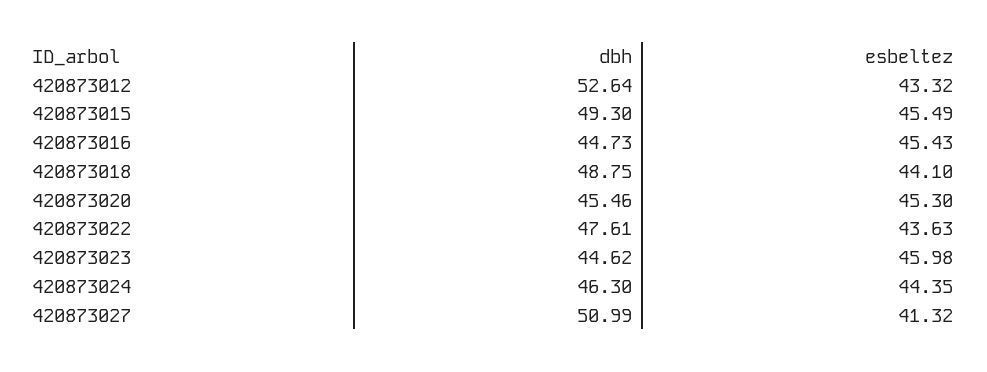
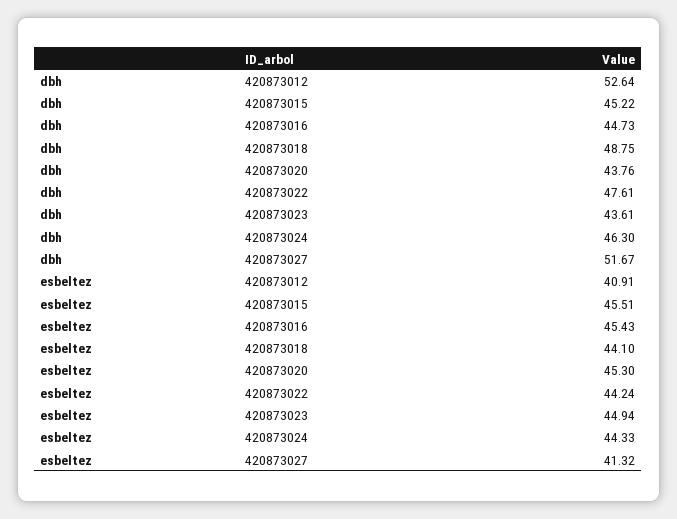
esbeltez, 420873012: 43.32 -> 40.91
dbh, 420873015: 49.3 -> 45.22
esbeltez, 420873015: 45.49 -> 45.51
dbh, 420873020: 45.46 -> 43.76
esbeltez, 420873022: 43.63 -> 44.24
dbh, 420873023: 44.62 -> 43.61
esbeltez, 420873023: 45.98 -> 44.94
esbeltez, 420873024: 44.35 -> 44.33
dbh, 420873027: 50.99 -> 51.67

